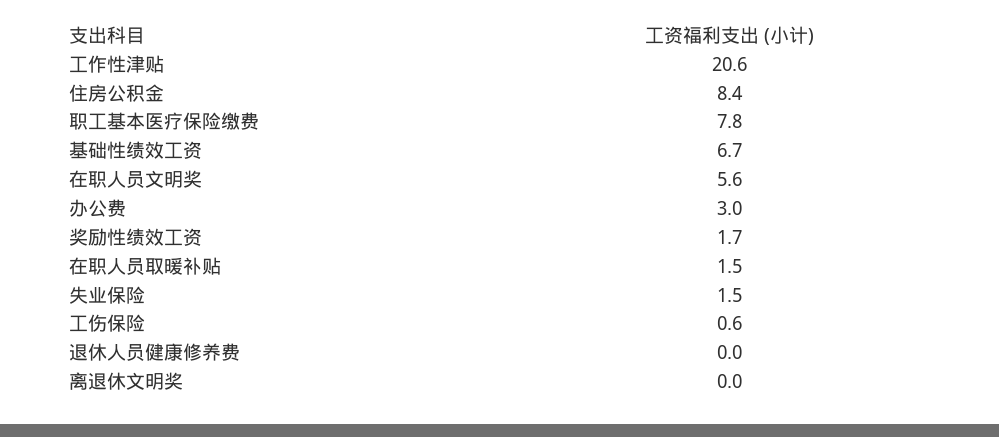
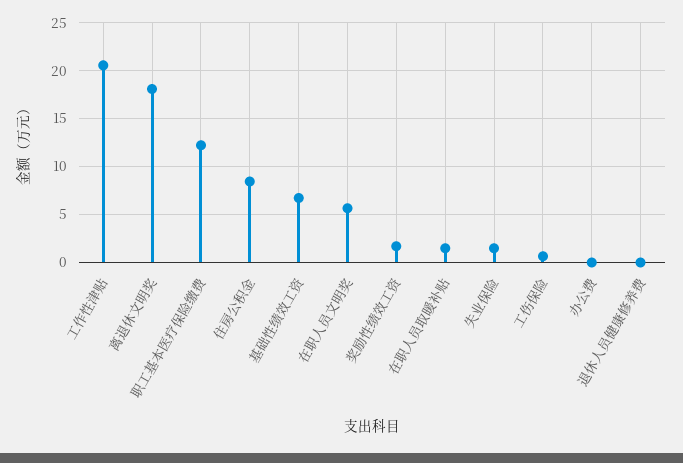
职工基本医疗保险缴费: 7.8 -> 12
办公费: 3 -> 0
离退休文明奖: 0 -> 18

